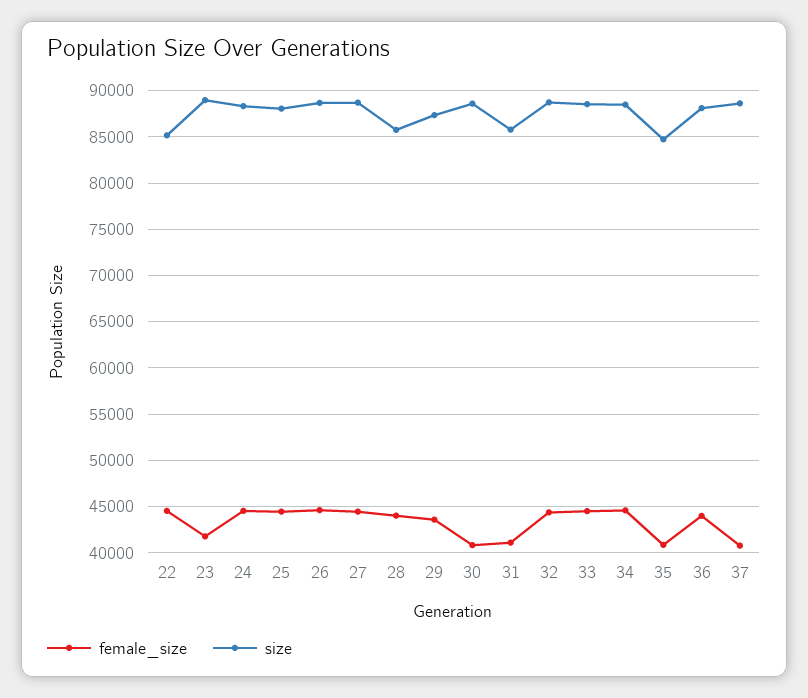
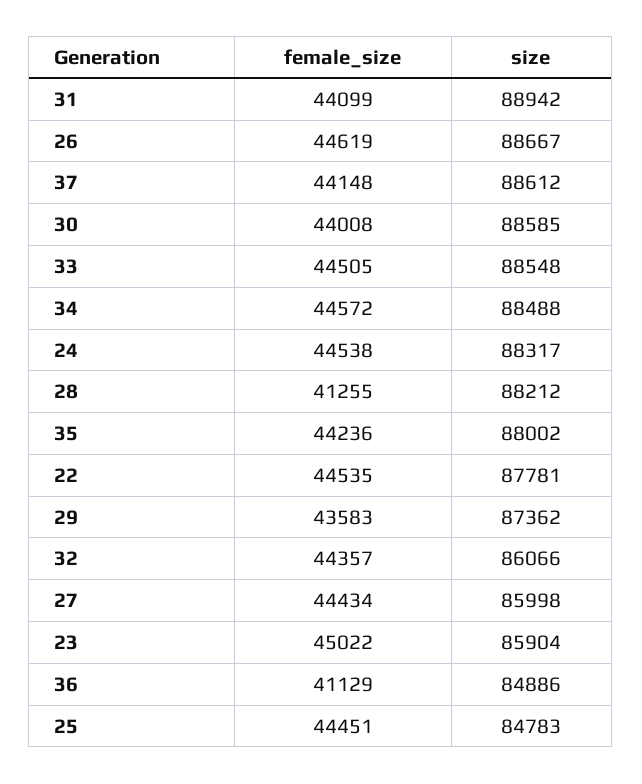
size, 22: 85000 -> 87781
female_size, 23: 42000 -> 45022
size, 23: 89000 -> 85904
size, 25: 88000 -> 84783
size, 27: 89000 -> 85998
female_size, 28: 44000 -> 41255
size, 28: 86000 -> 88212
female_size, 30: 41000 -> 44008
female_size, 31: 41000 -> 44099
size, 31: 86000 -> 88942
size, 32: 89000 -> 86066
female_size, 35: 41000 -> 44236
size, 35: 85000 -> 88002
female_size, 36: 44000 -> 41129
size, 36: 88000 -> 84886
female_size, 37: 41000 -> 44148

